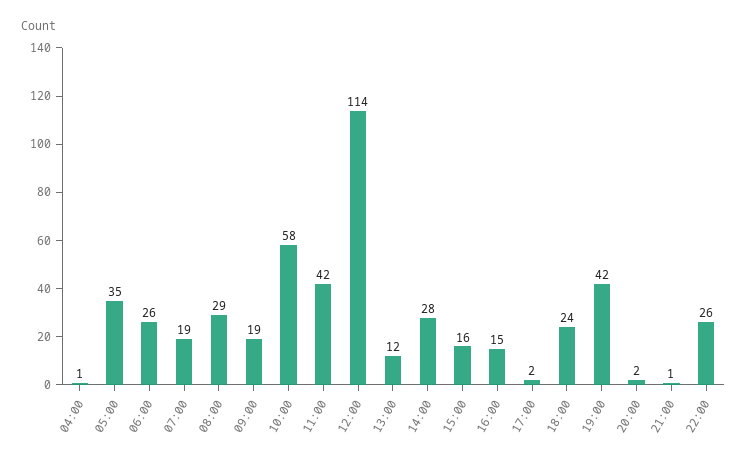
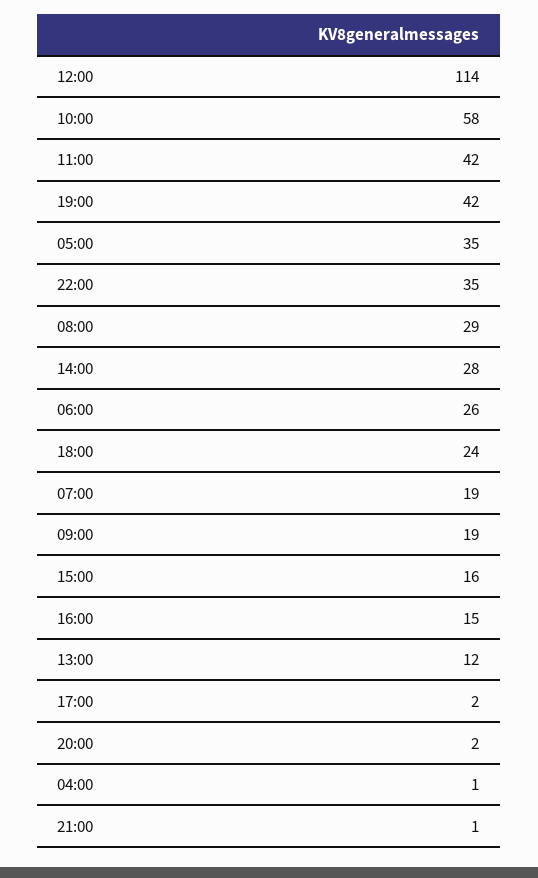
22:00: 26 -> 35

